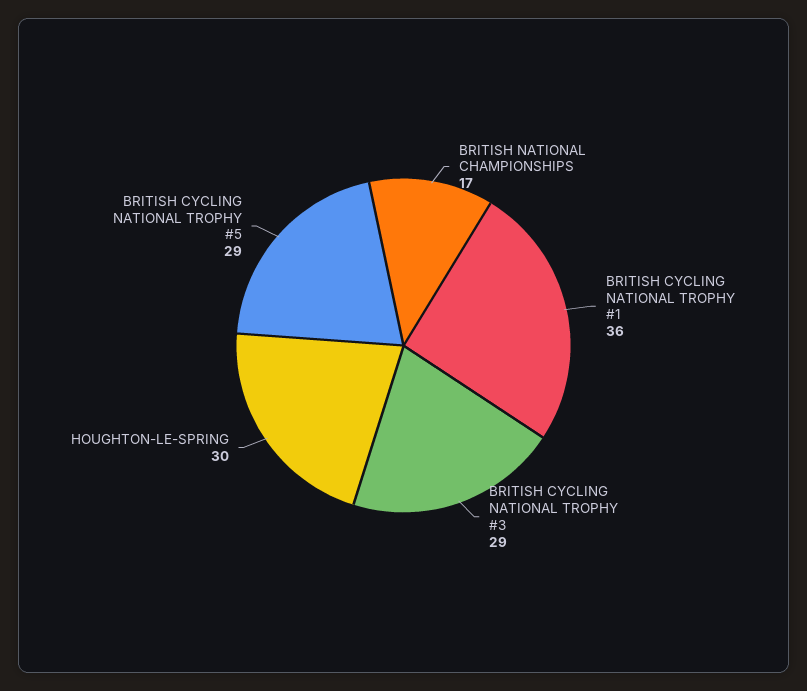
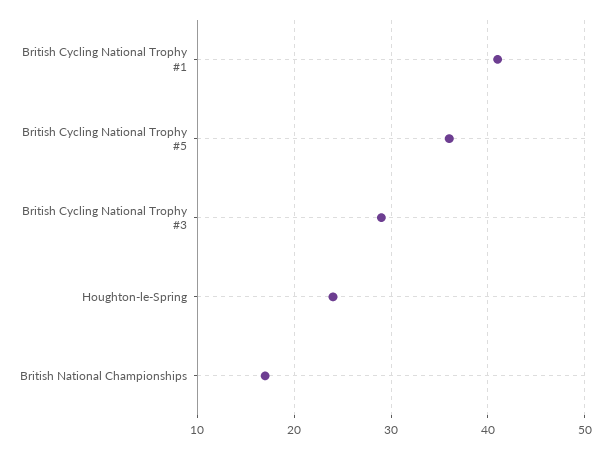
BRITISH CYCLING NATIONAL TROPHY #1: 36 -> 41
HOUGHTON-LE-SPRING: 30 -> 24
BRITISH CYCLING NATIONAL TROPHY #5: 29 -> 36

